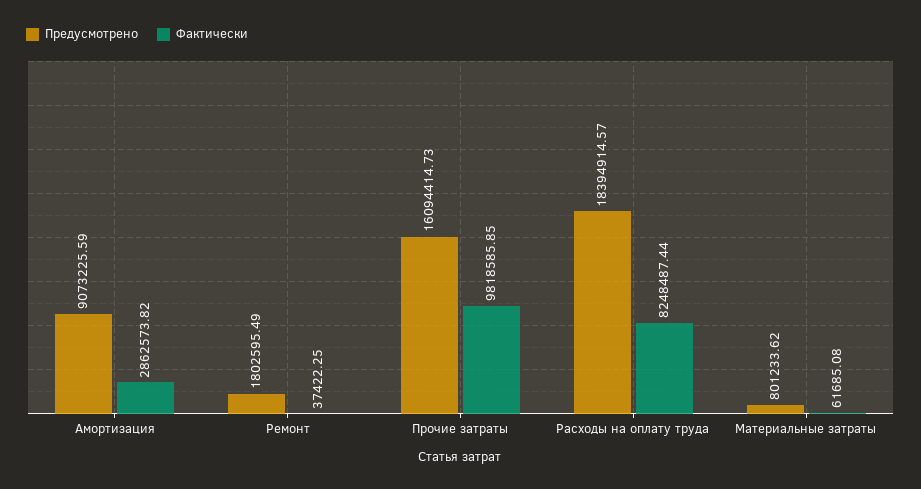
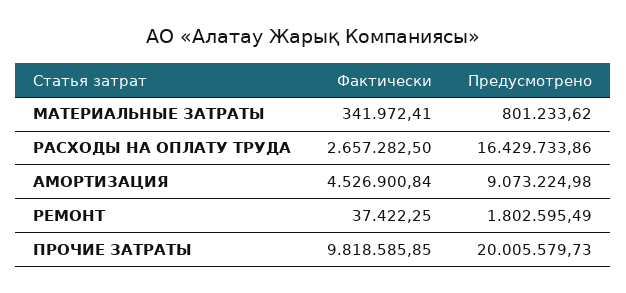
Предусмотрено, Амортизация: 9073225.59 -> 9073224.98
Фактически, Амортизация: 2862573.82 -> 4526900.84
Предусмотрено, Прочие затраты: 16094414.73 -> 20005579.73
Предусмотрено, Расходы на оплату труда: 18394914.57 -> 16429733.86
Фактически, Расходы на оплату труда: 8248487.44 -> 2657282.5
Фактически, Материальные затраты: 61685.08 -> 341972.41

